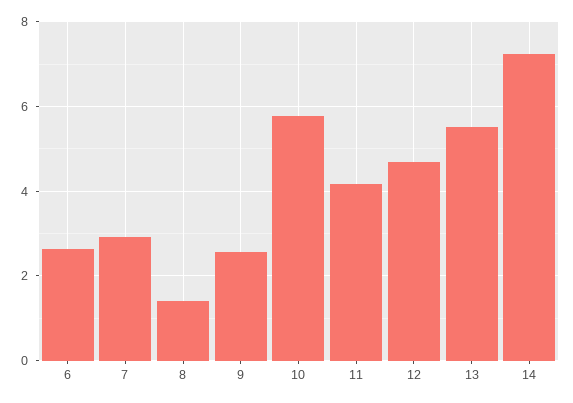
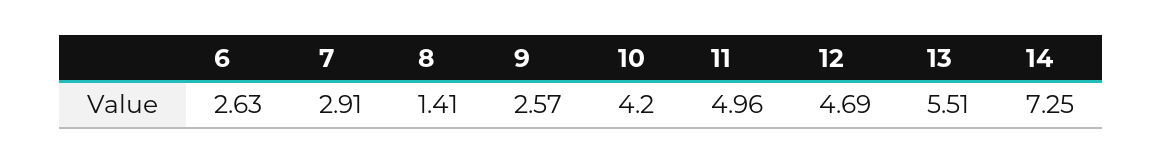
10: 5.8 -> 4.2
11: 4.2 -> 4.96

